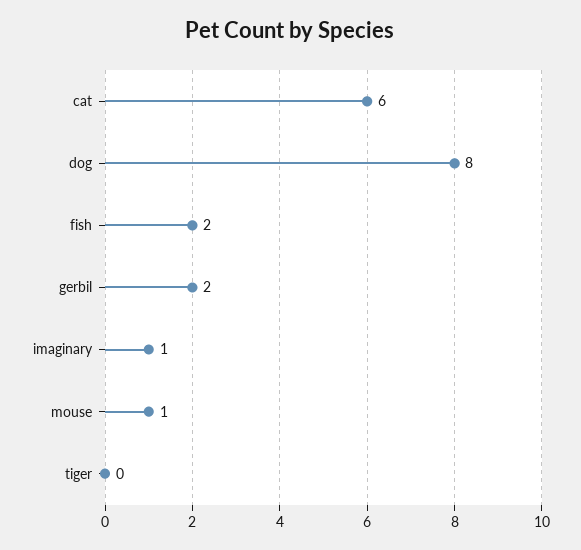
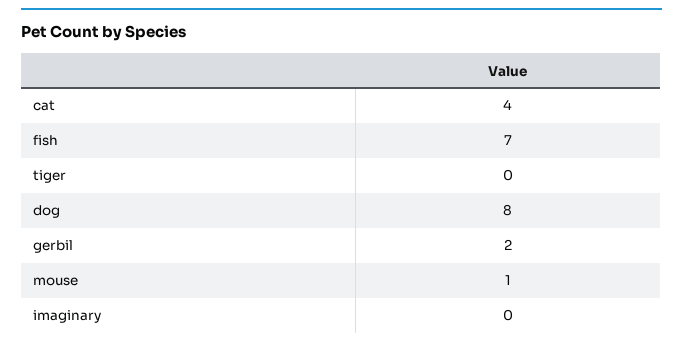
cat: 6 -> 4
fish: 2 -> 7
imaginary: 1 -> 0

